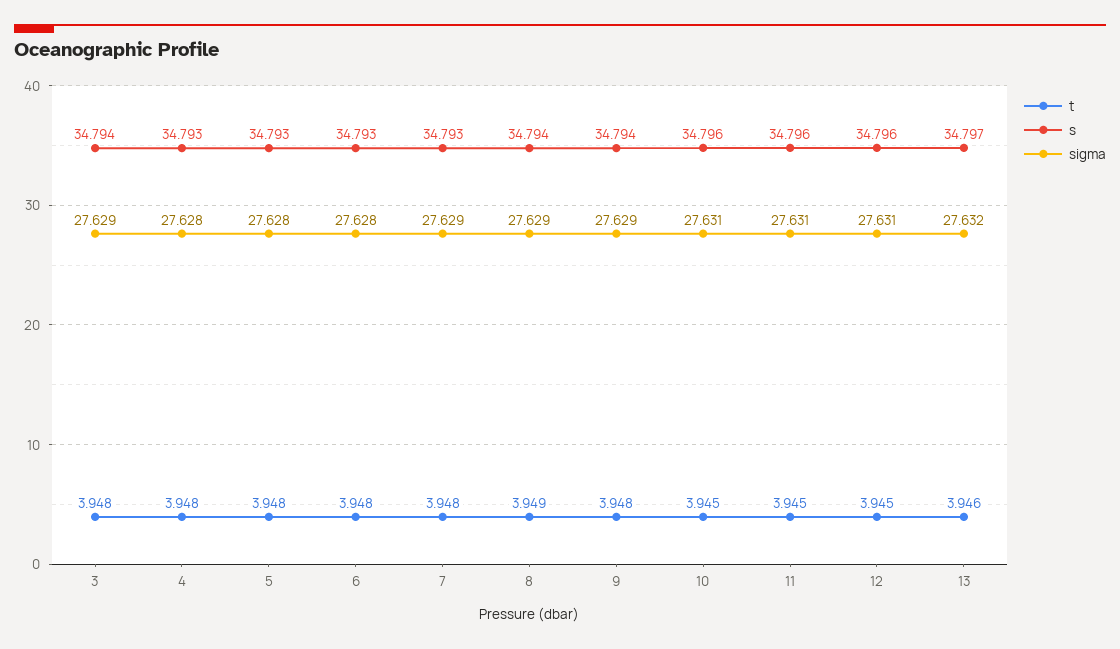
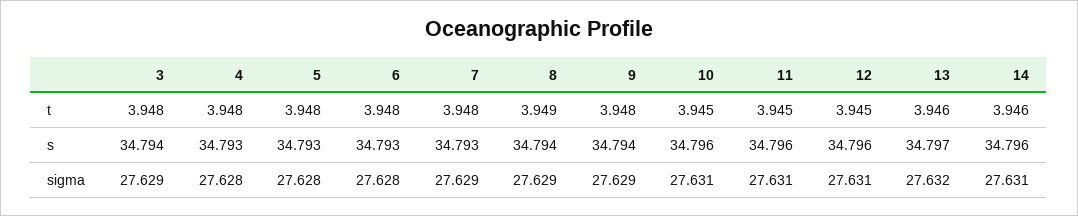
t, 14: none -> 3.946
s, 14: none -> 34.796
sigma, 14: none -> 27.631

